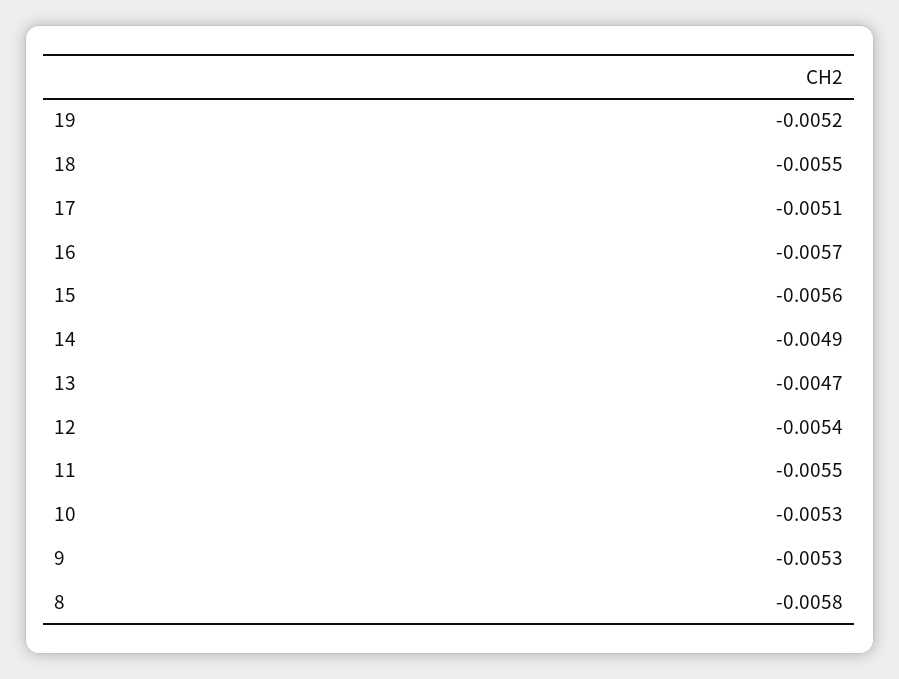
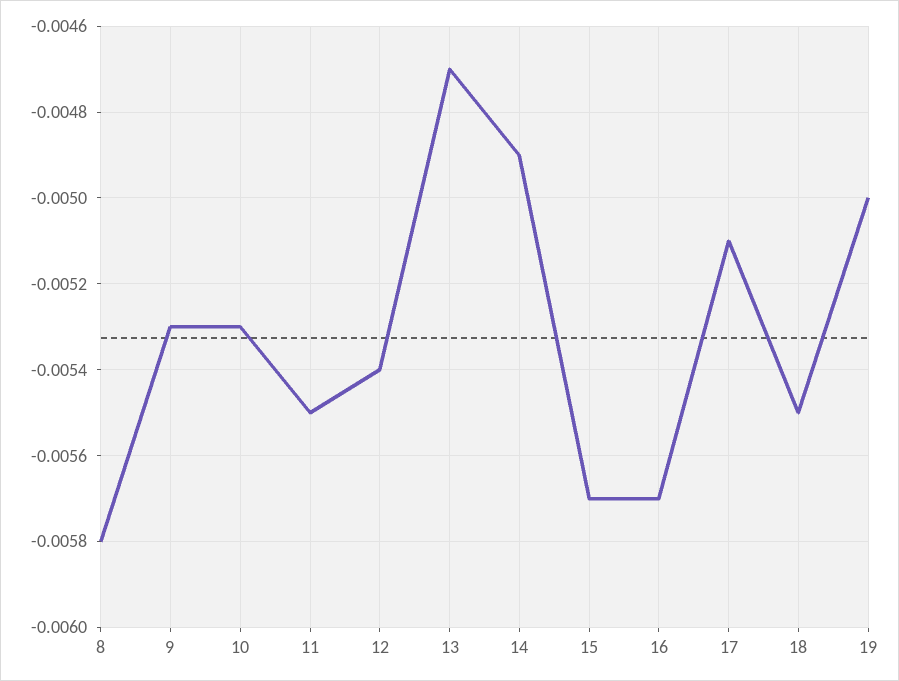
19: -0.0052 -> -0.005
15: -0.0056 -> -0.0057

